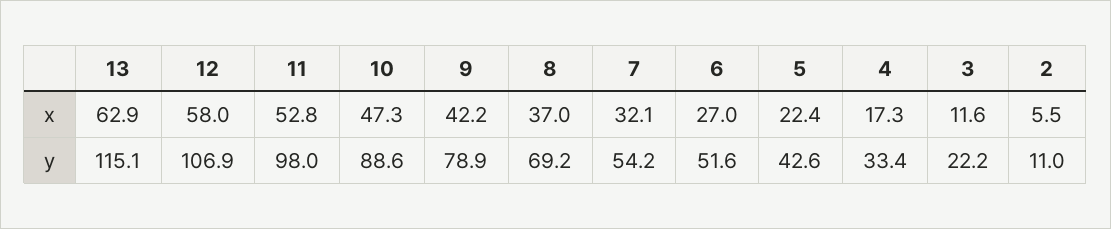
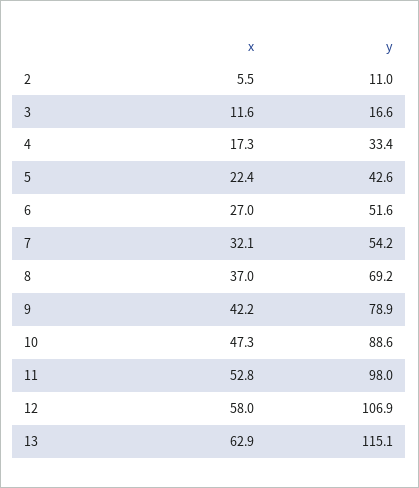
3, y: 22.2 -> 16.6

